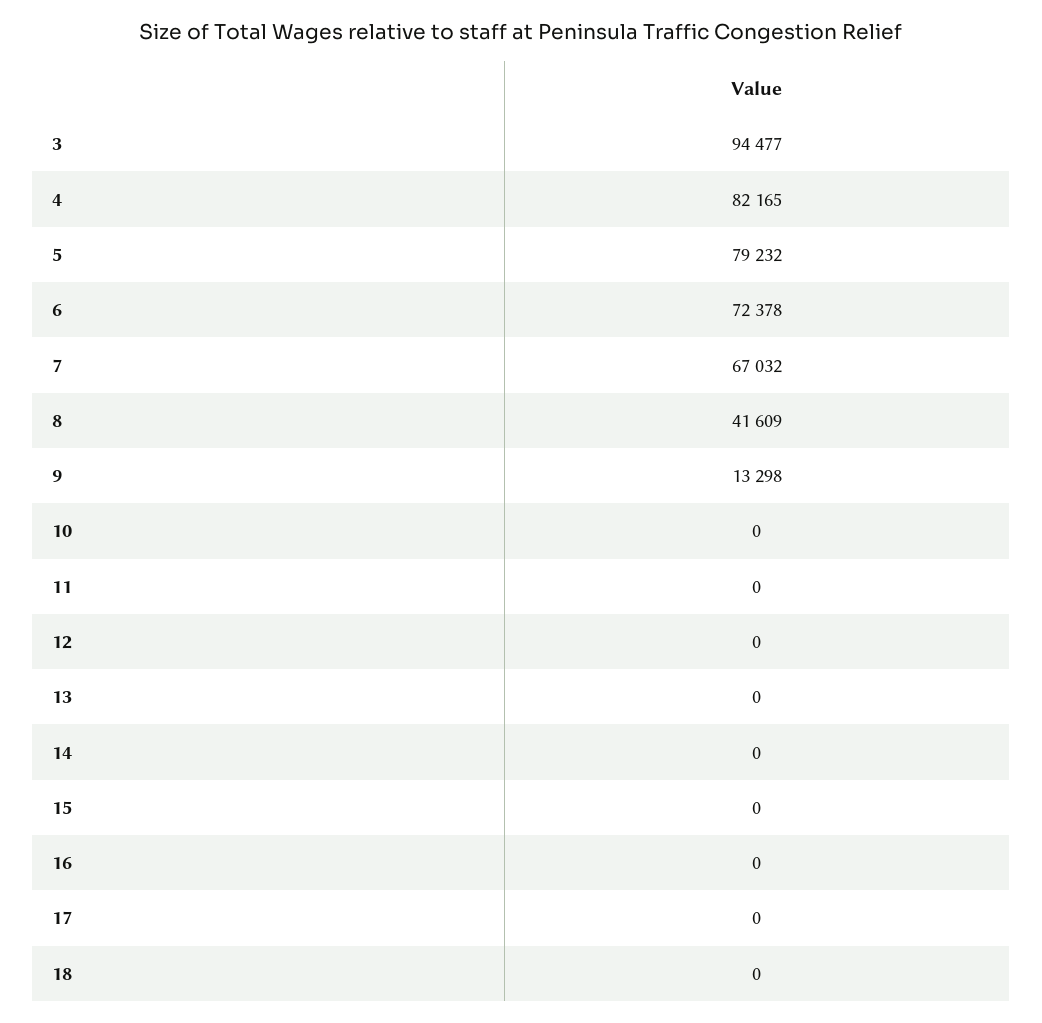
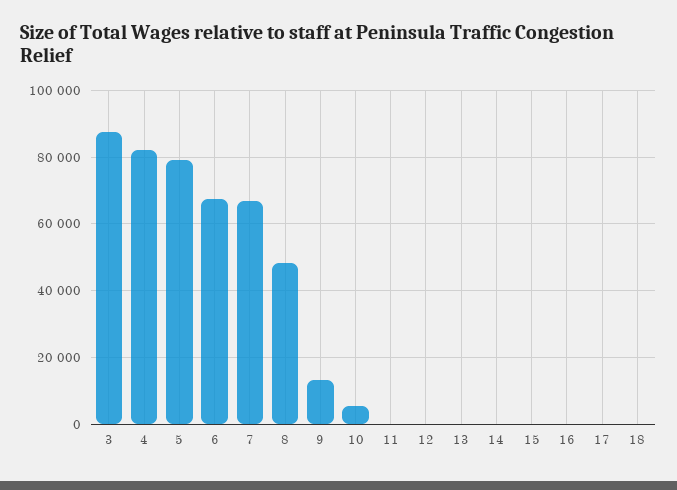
3: 94477 -> 88000
6: 72378 -> 68000
8: 41609 -> 48000
10: 0 -> 6000

